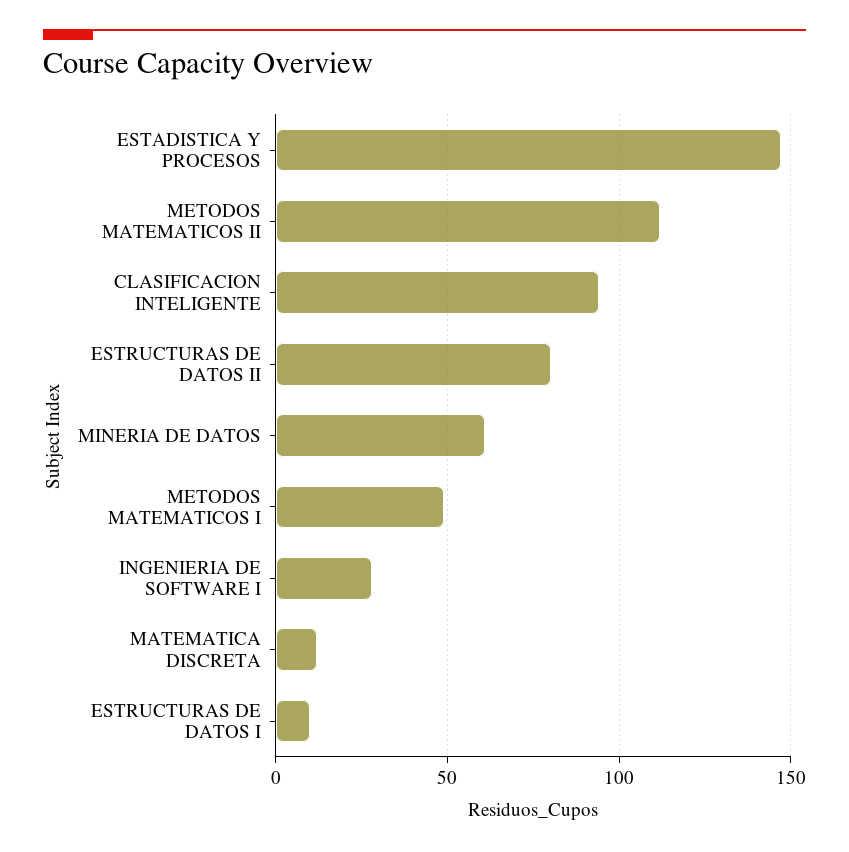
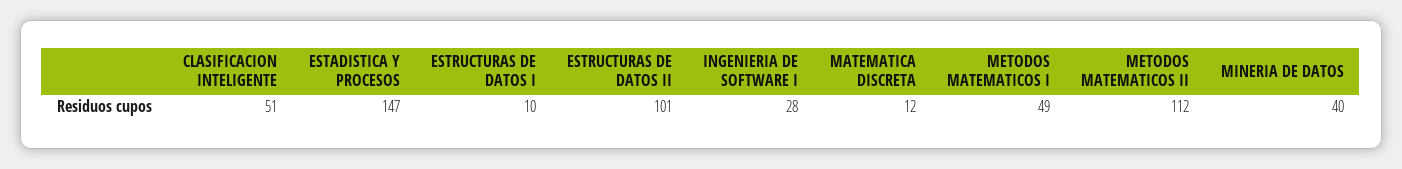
CLASIFICACION INTELIGENTE: 95 -> 51
ESTRUCTURAS DE DATOS II: 80 -> 101
MINERIA DE DATOS: 60 -> 40

